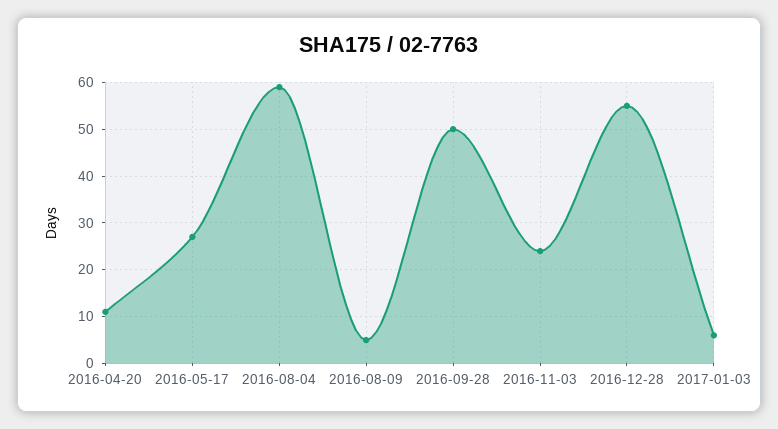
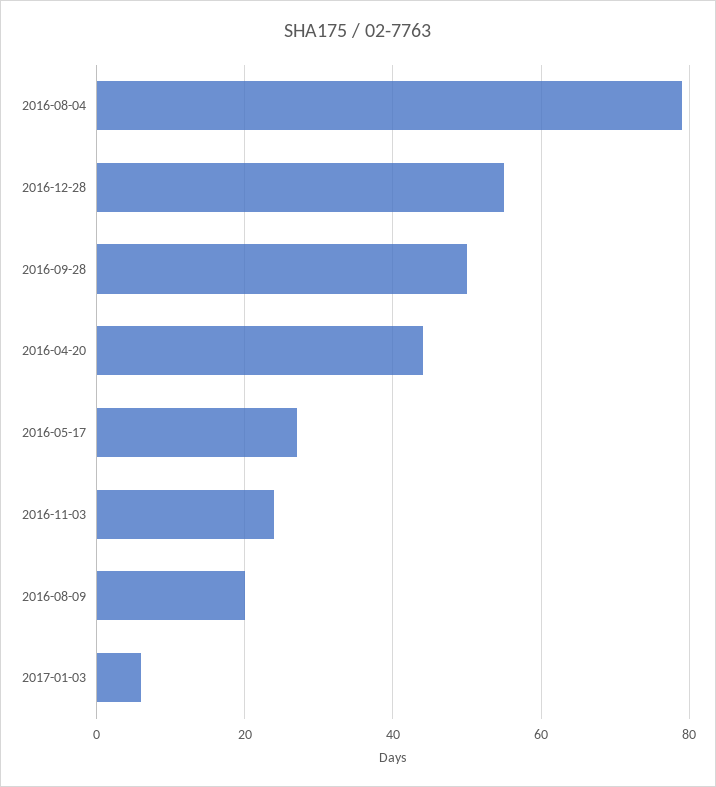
2016-04-20: 10 -> 45
2016-08-04: 60 -> 80
2016-08-09: 5 -> 20

